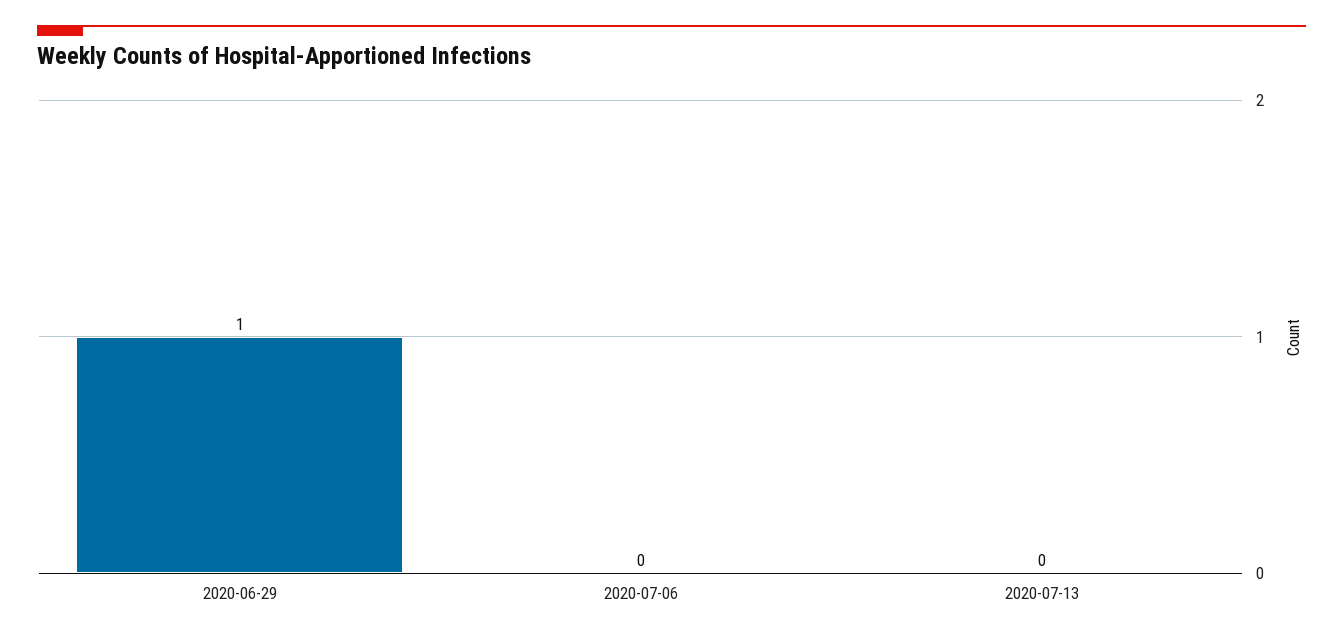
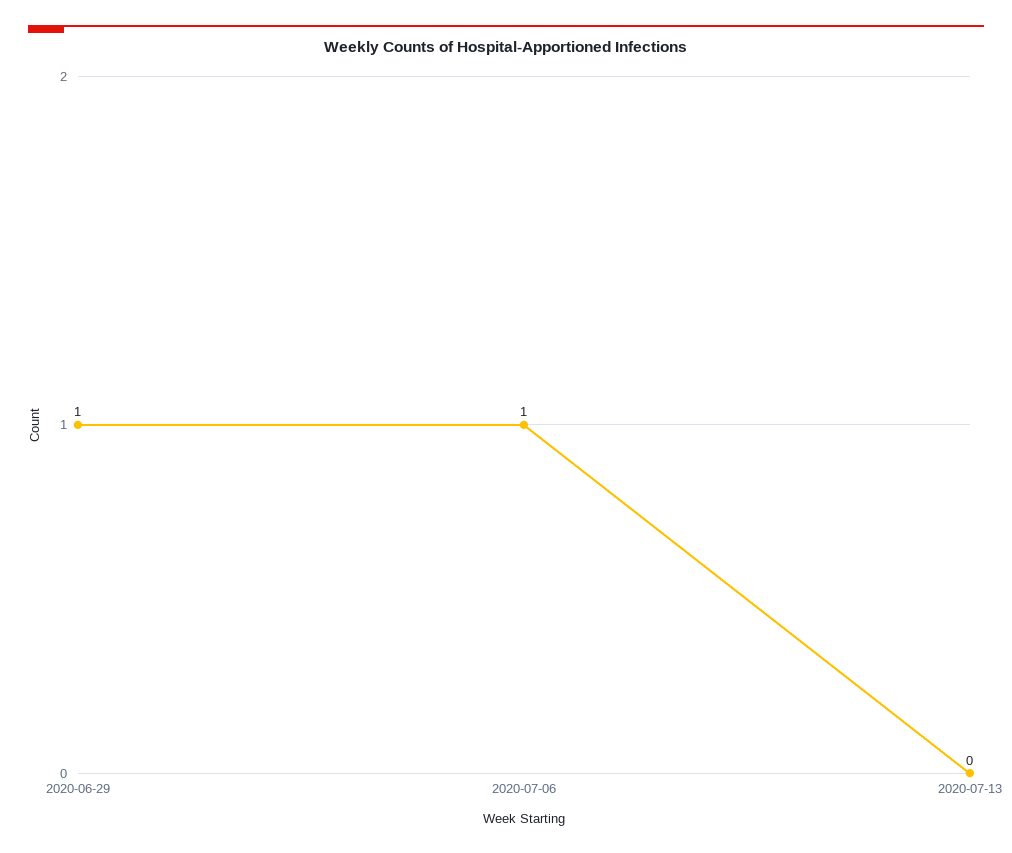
2020-07-06: 0 -> 1

